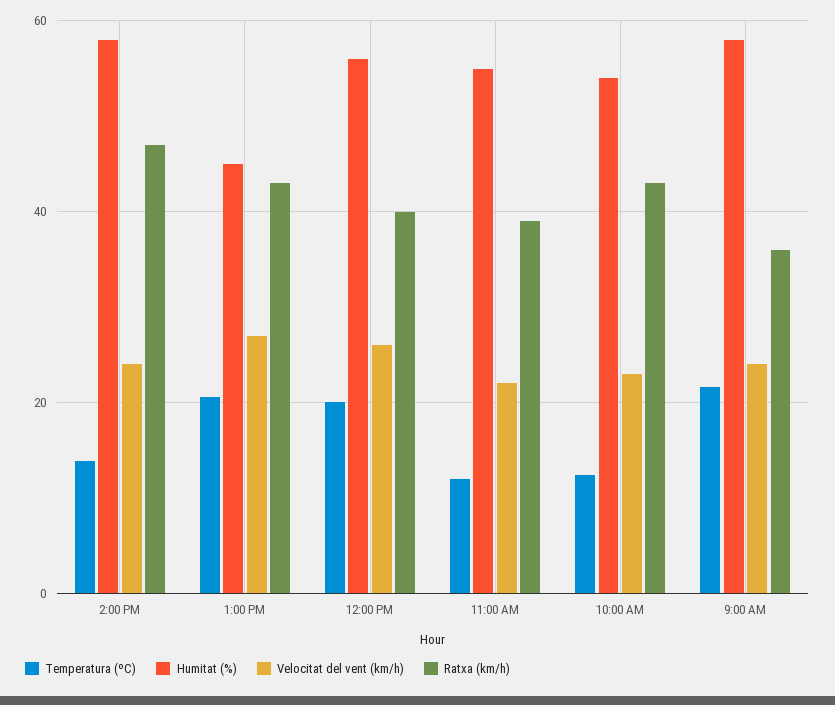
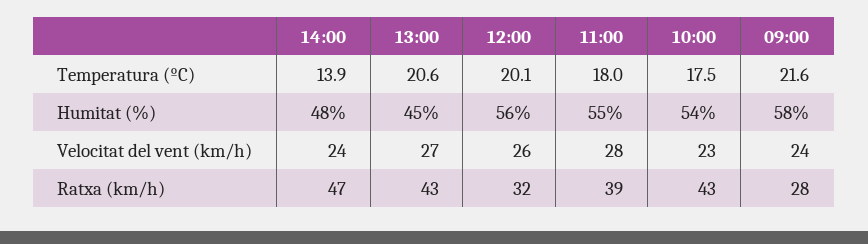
Humitat (%), 2:00 PM: 58 -> 48
Ratxa (km/h), 12:00 PM: 40 -> 32
Temperatura (ºC), 11:00 AM: 12 -> 18
Velocitat del vent (km/h), 11:00 AM: 22 -> 28
Temperatura (ºC), 10:00 AM: 12 -> 17.5
Ratxa (km/h), 9:00 AM: 36 -> 28

